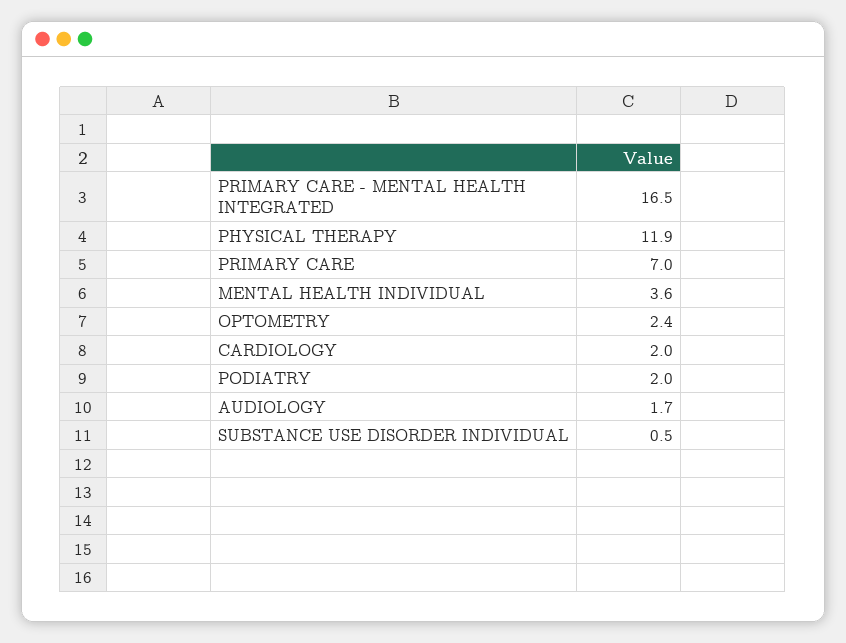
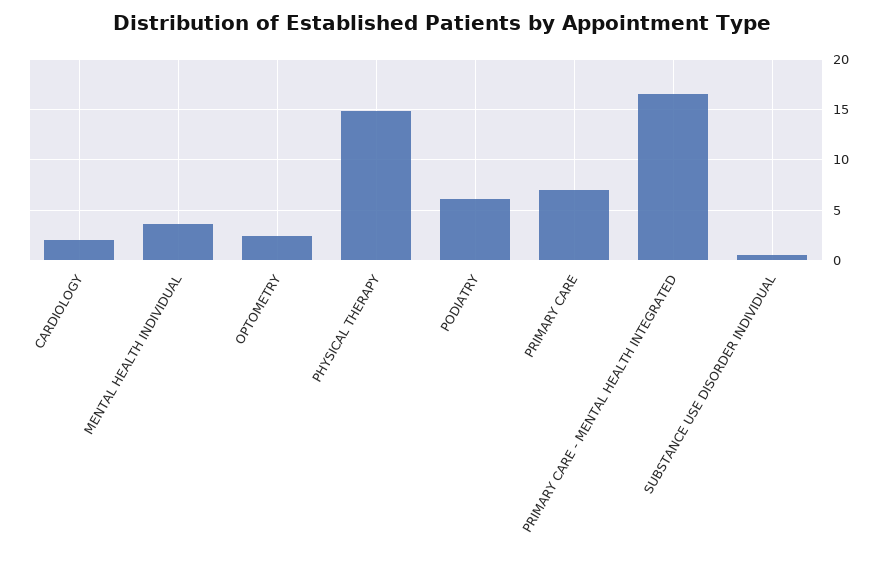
PHYSICAL THERAPY: 11.9 -> 15
PODIATRY: 2 -> 6
AUDIOLOGY: 1.7 -> none

